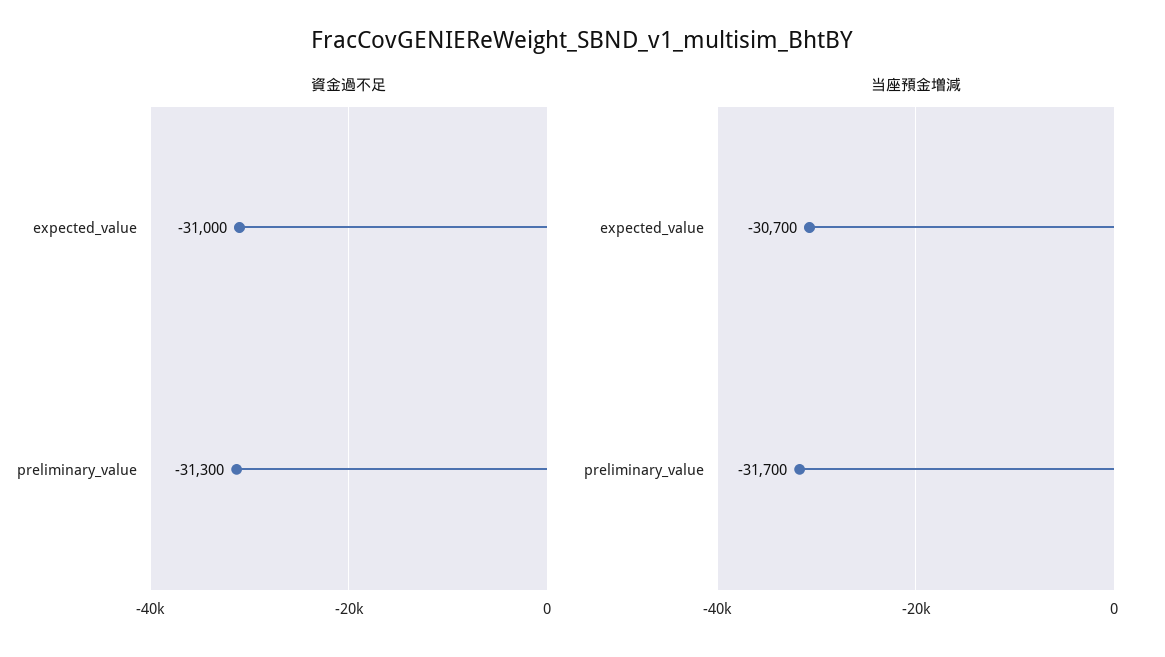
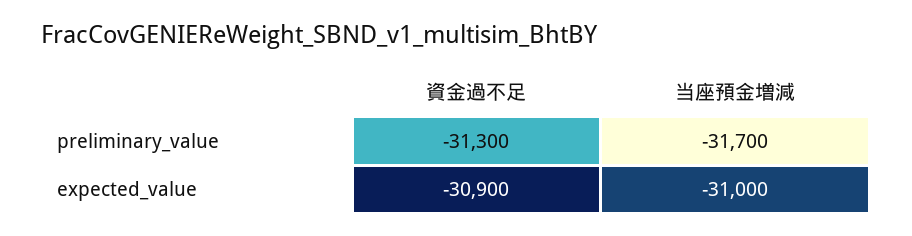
資金過不足, expected_value: -31000 -> -30900
当座預金増減, expected_value: -30700 -> -31000

